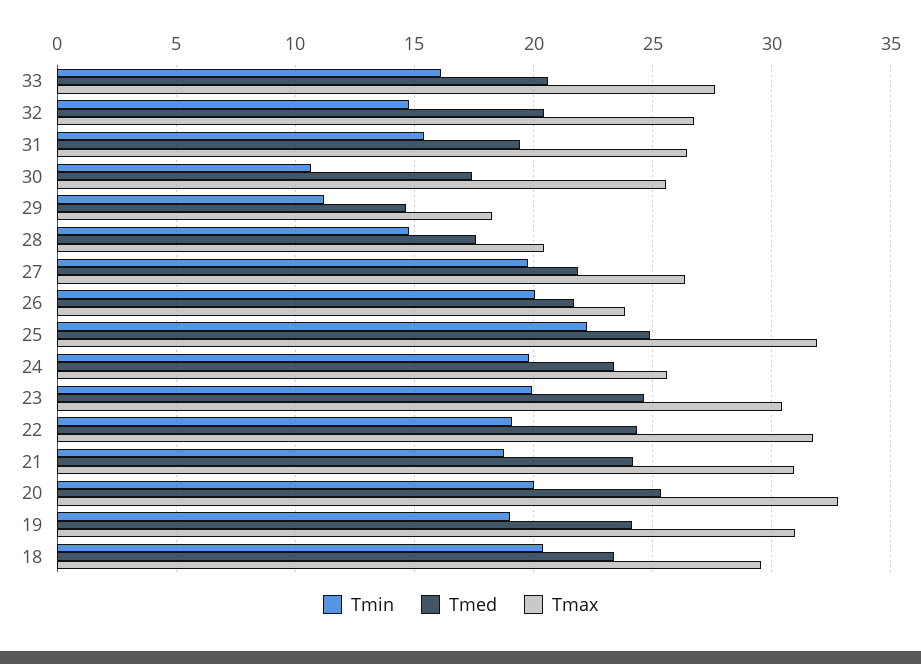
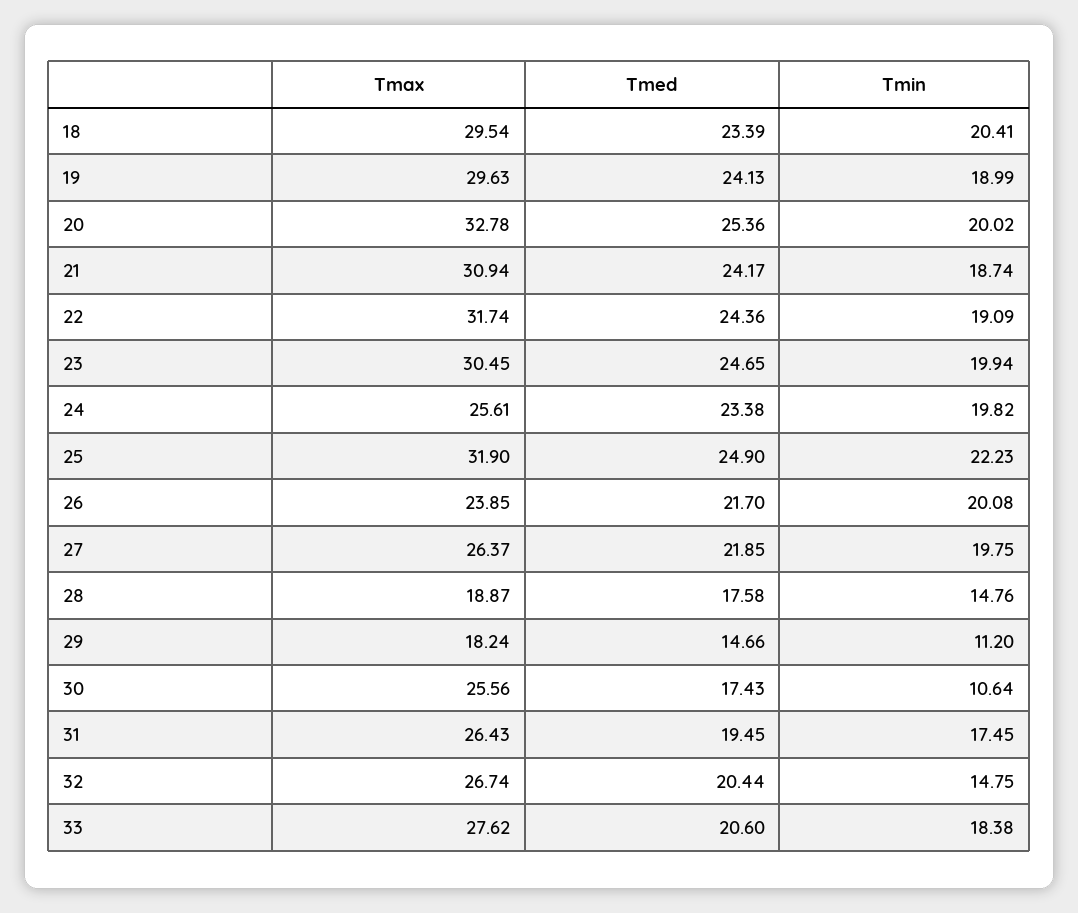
Tmin, 33: 16 -> 18.38
Tmin, 31: 15.5 -> 17.45
Tmax, 28: 20.5 -> 18.87
Tmax, 19: 31 -> 29.63

